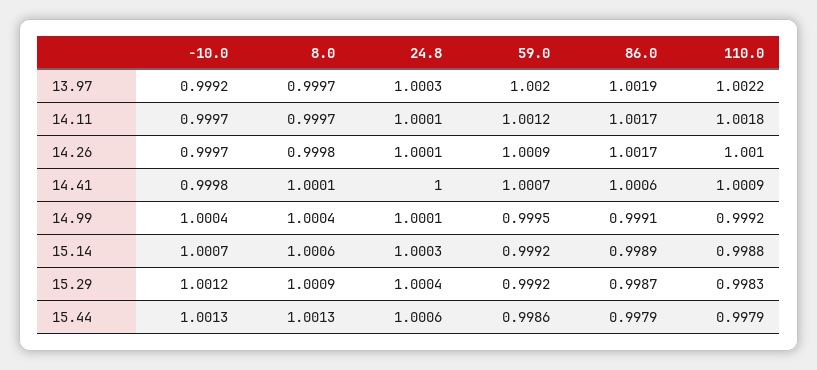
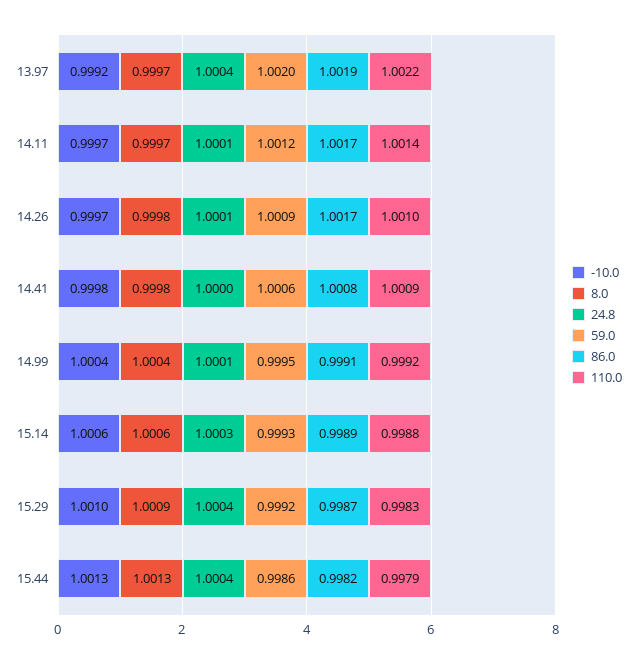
24.8, 13.97: 1.0003 -> 1.0004
110.0, 14.11: 1.0018 -> 1.0014
8.0, 14.41: 1.0001 -> 0.9998
59.0, 14.41: 1.0007 -> 1.0006
86.0, 14.41: 1.0006 -> 1.0008
-10.0, 15.14: 1.0007 -> 1.0006
59.0, 15.14: 0.9992 -> 0.9993
-10.0, 15.29: 1.0012 -> 1.001
24.8, 15.44: 1.0006 -> 1.0004
86.0, 15.44: 0.9979 -> 0.9982

